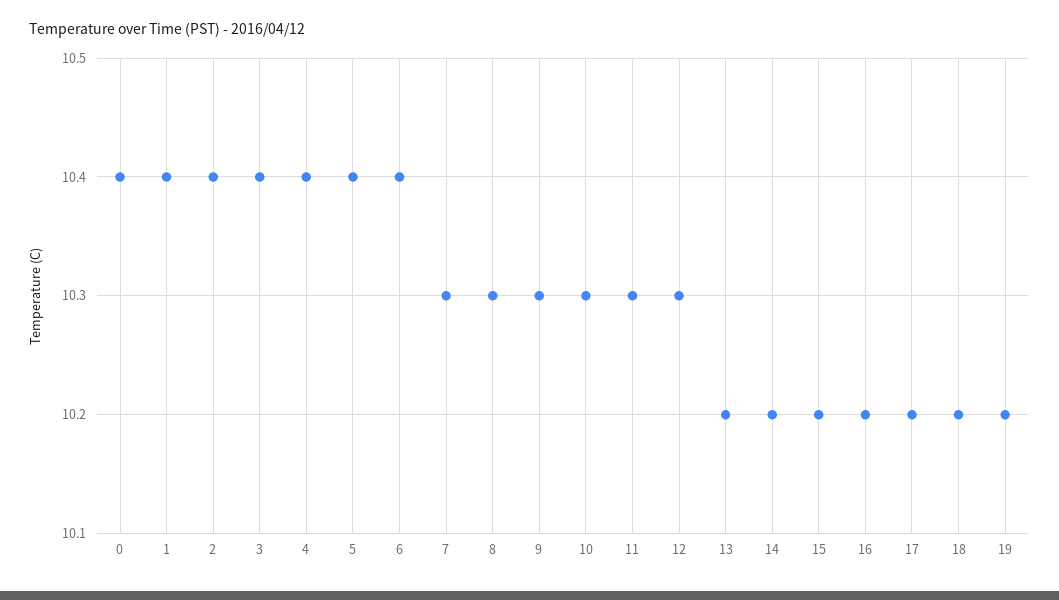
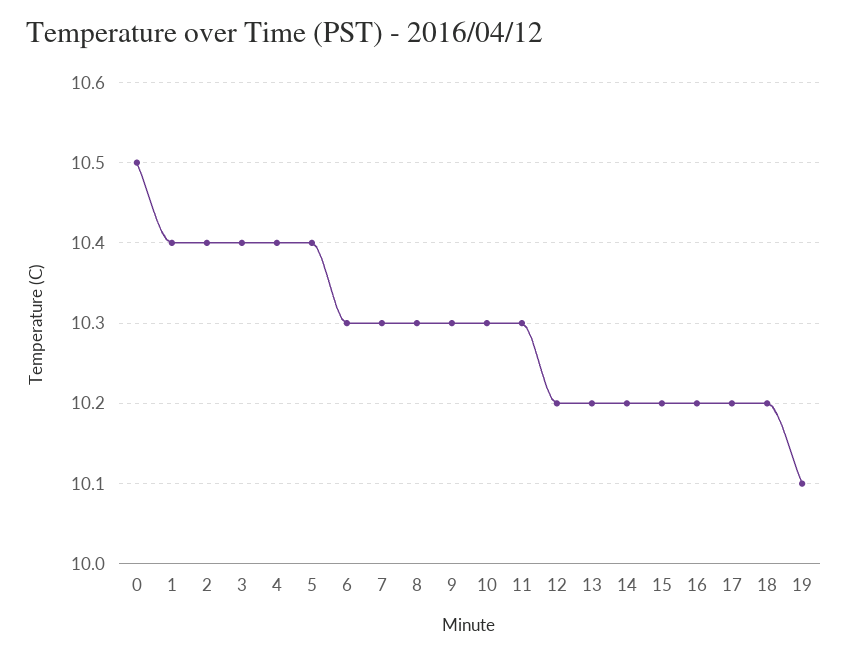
0: 10.4 -> 10.5
6: 10.4 -> 10.3
12: 10.3 -> 10.2
19: 10.2 -> 10.1

